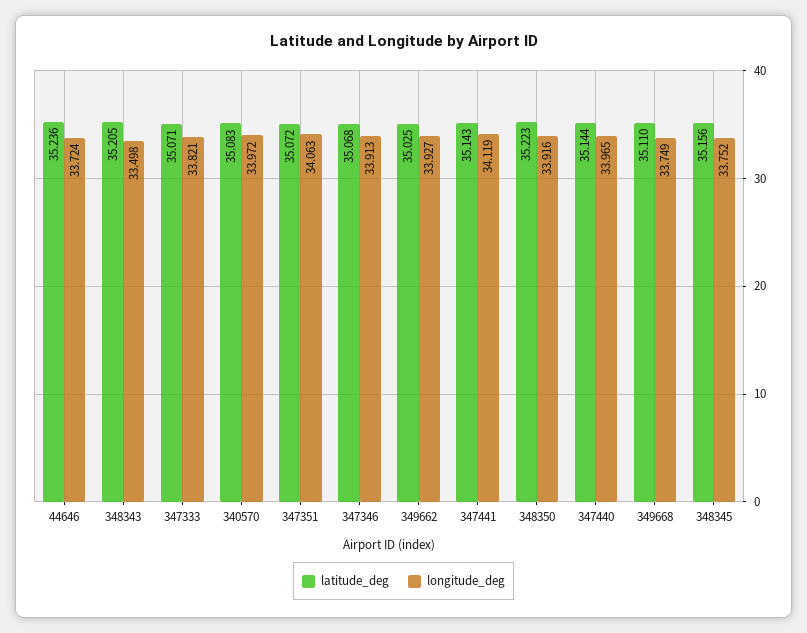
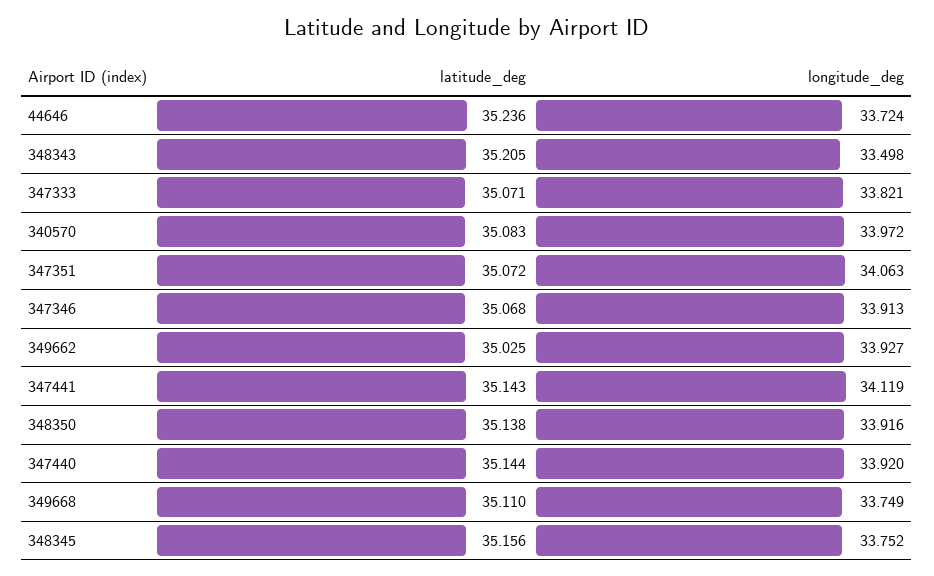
latitude_deg, 348350: 35.223 -> 35.138
longitude_deg, 347440: 33.965 -> 33.92

